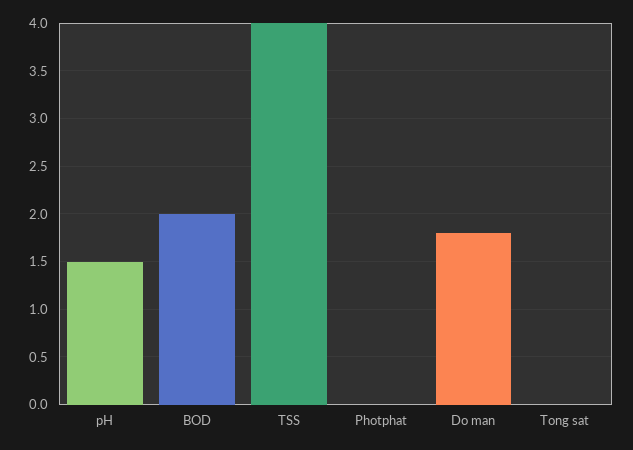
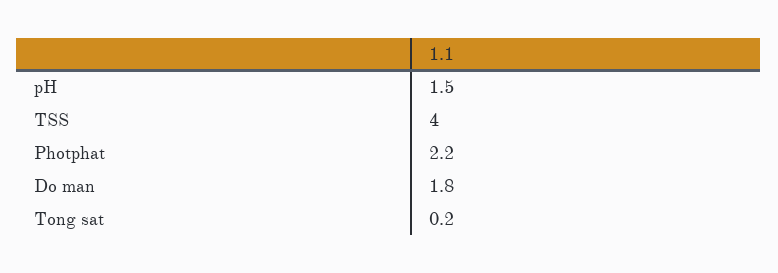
BOD: 2 -> none
Photphat: 0 -> 2.2
Tong sat: 0 -> 0.2

